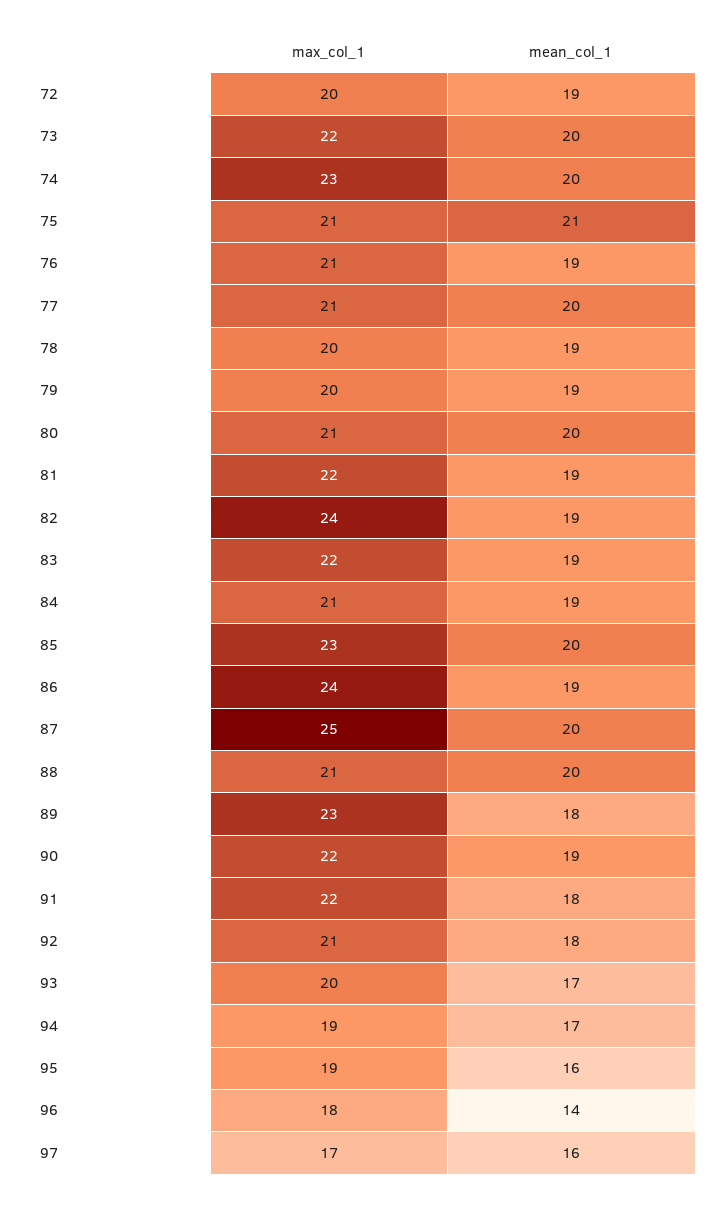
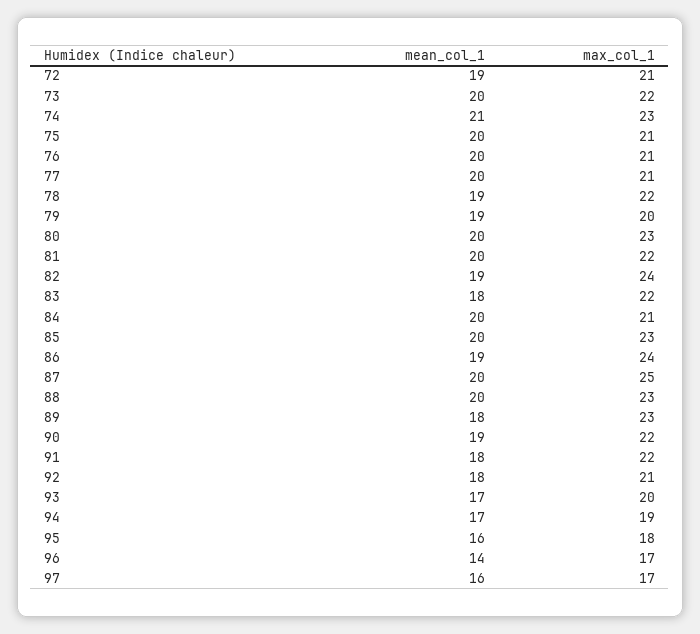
max_col_1, 72: 20 -> 21
mean_col_1, 74: 20 -> 21
mean_col_1, 75: 21 -> 20
mean_col_1, 76: 19 -> 20
max_col_1, 78: 20 -> 22
max_col_1, 80: 21 -> 23
mean_col_1, 81: 19 -> 20
mean_col_1, 83: 19 -> 18
mean_col_1, 84: 19 -> 20
max_col_1, 88: 21 -> 23
max_col_1, 95: 19 -> 18
max_col_1, 96: 18 -> 17

